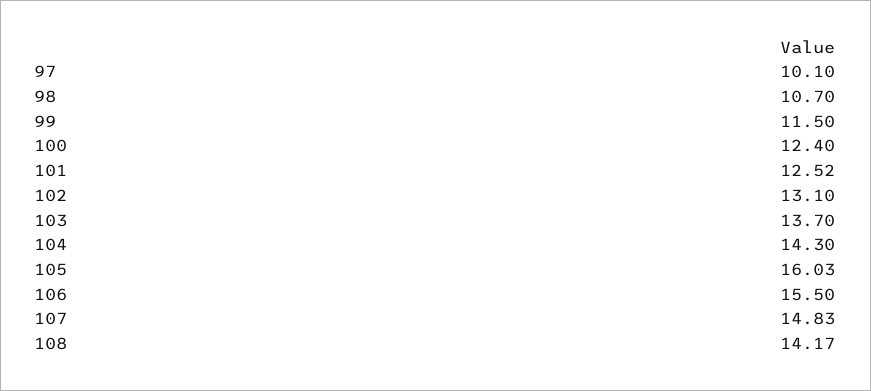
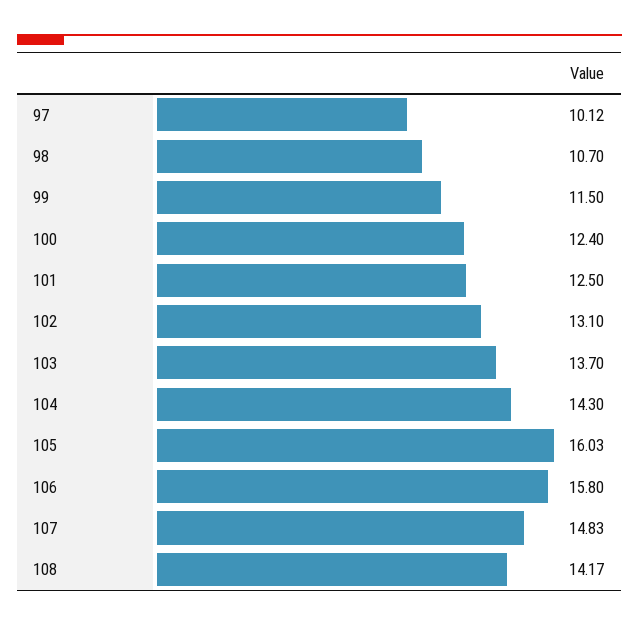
97: 10.1 -> 10.12
101: 12.52 -> 12.5
106: 15.5 -> 15.8

